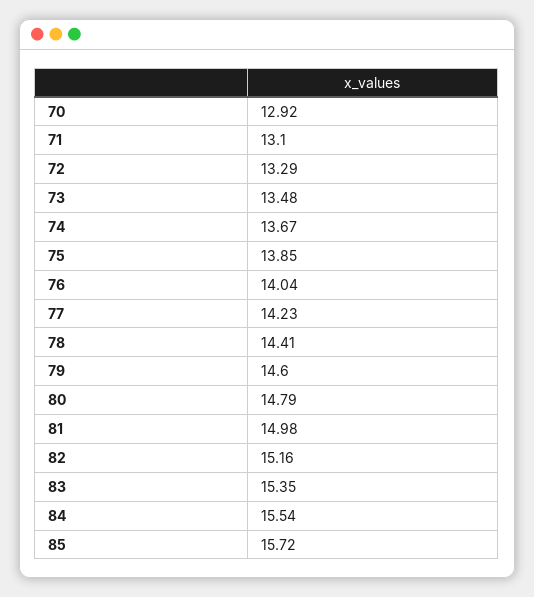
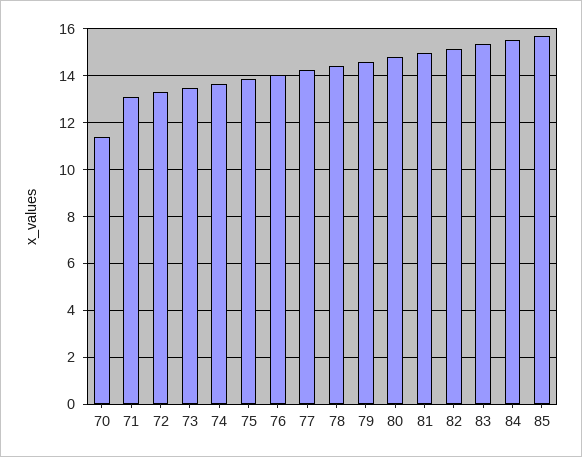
70: 12.92 -> 11.5

